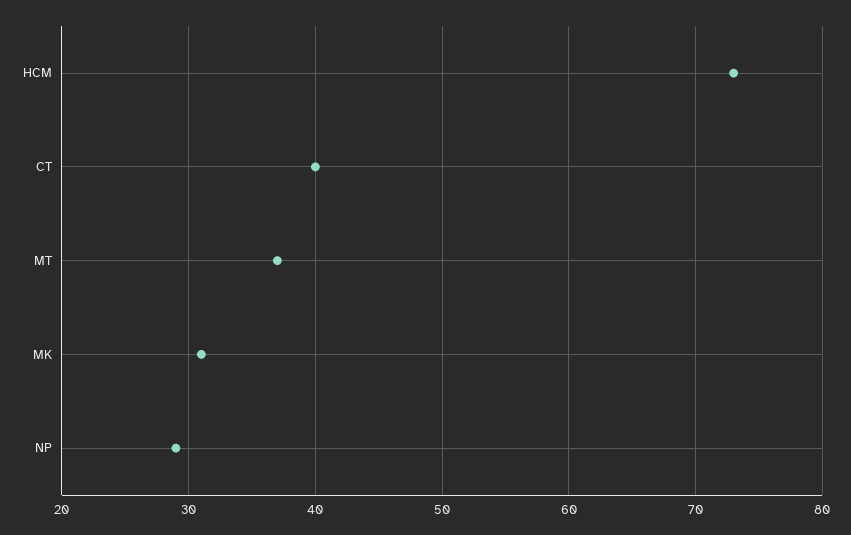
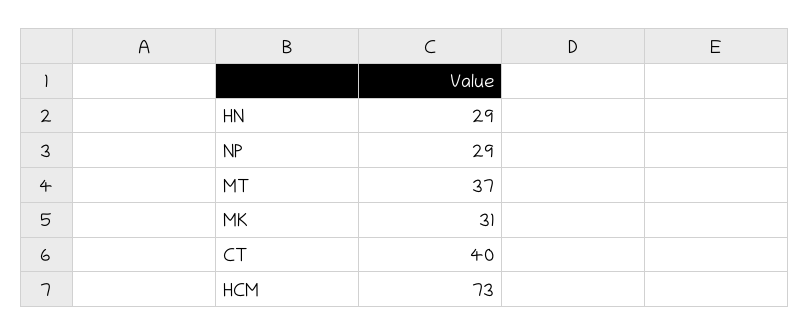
HN: none -> 29

